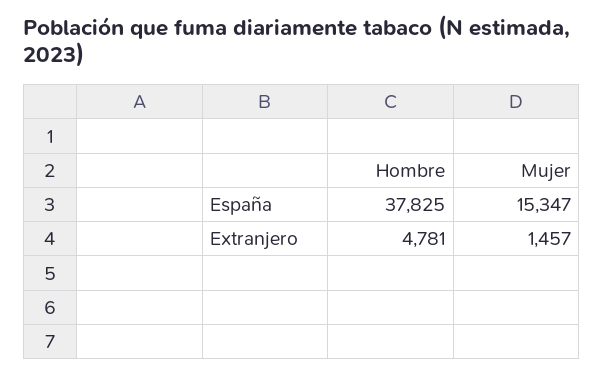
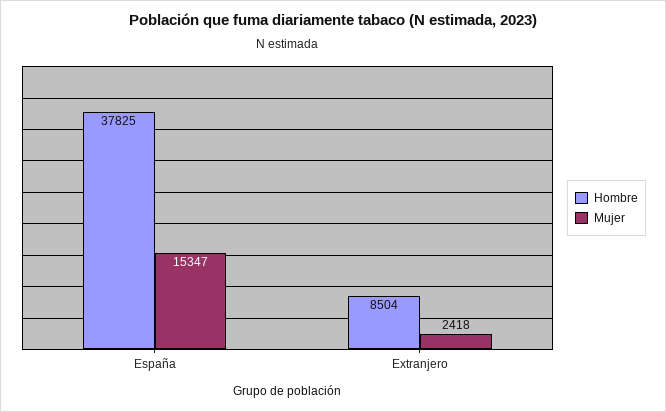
Hombre, Extranjero: 4781 -> 8504
Mujer, Extranjero: 1457 -> 2418

